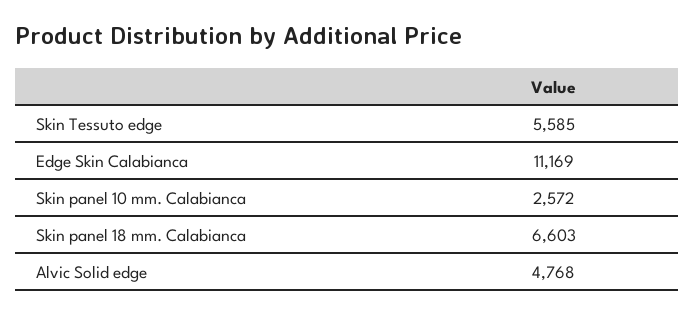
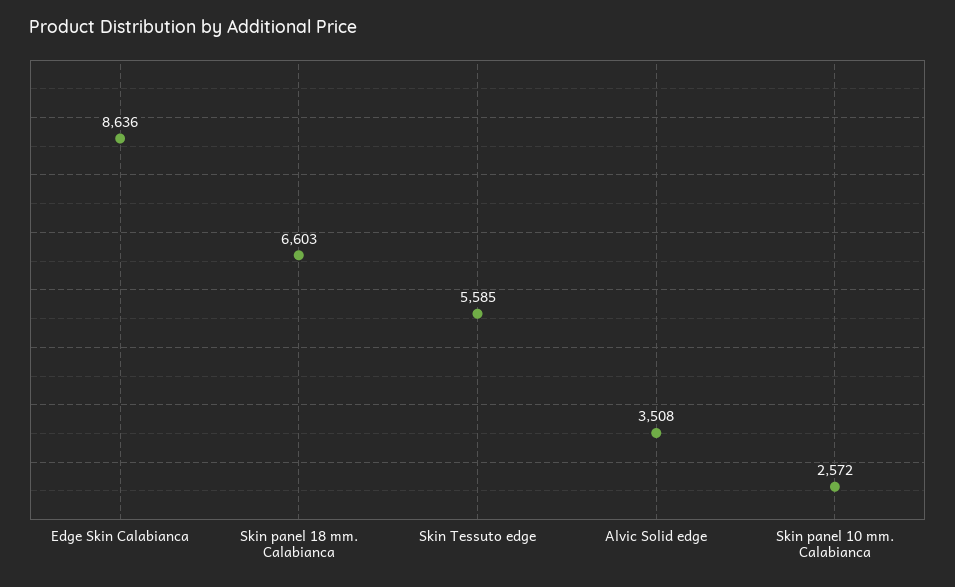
Edge Skin Calabianca: 11169 -> 8636
Alvic Solid edge: 4768 -> 3508

